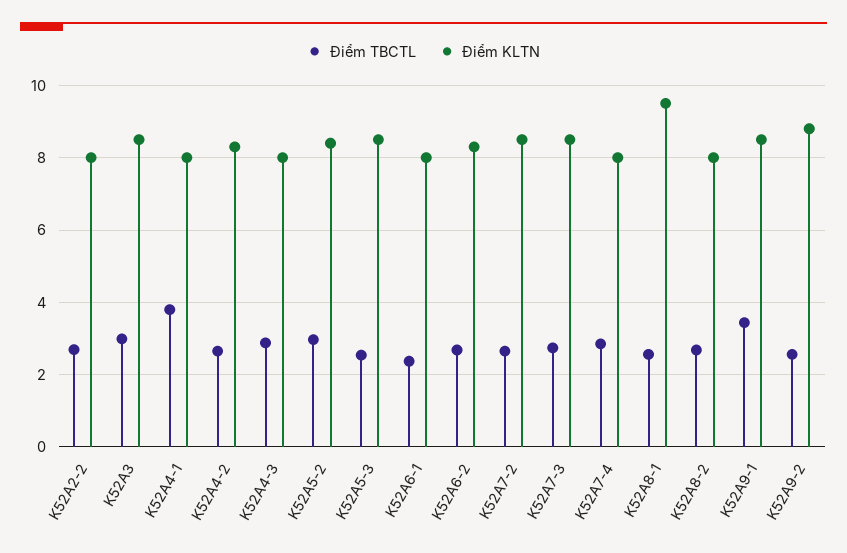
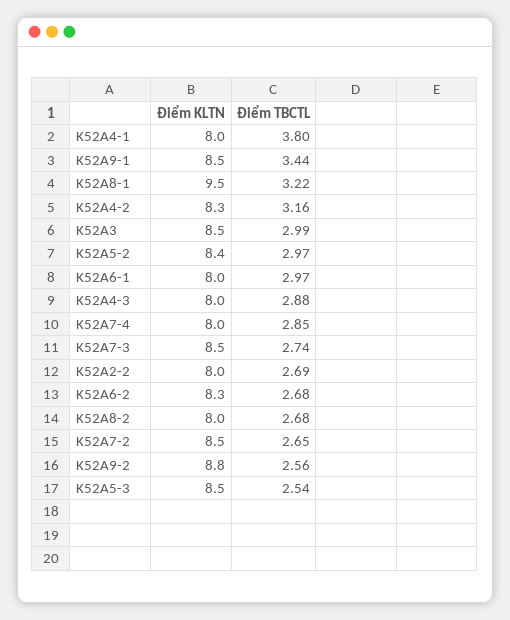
Điểm TBCTL, K52A4-2: 2.6 -> 3.16
Điểm TBCTL, K52A6-1: 2.4 -> 2.97
Điểm TBCTL, K52A8-1: 2.6 -> 3.22

